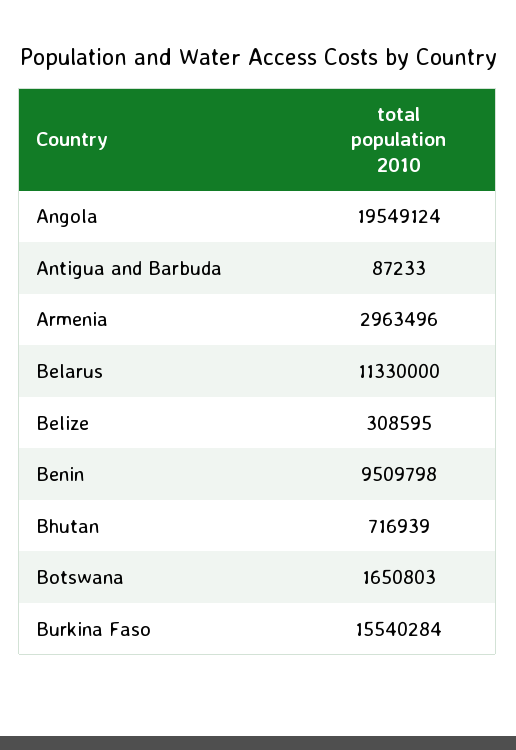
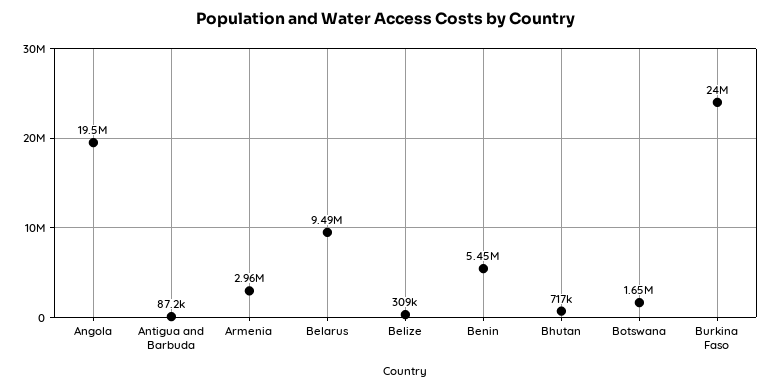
Belarus: 11330000 -> 9490000
Benin: 9509798 -> 5450000
Burkina Faso: 15540284 -> 24000000

